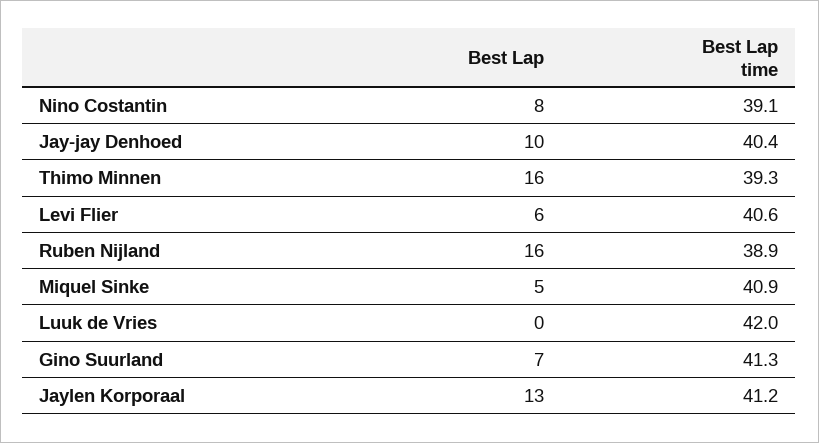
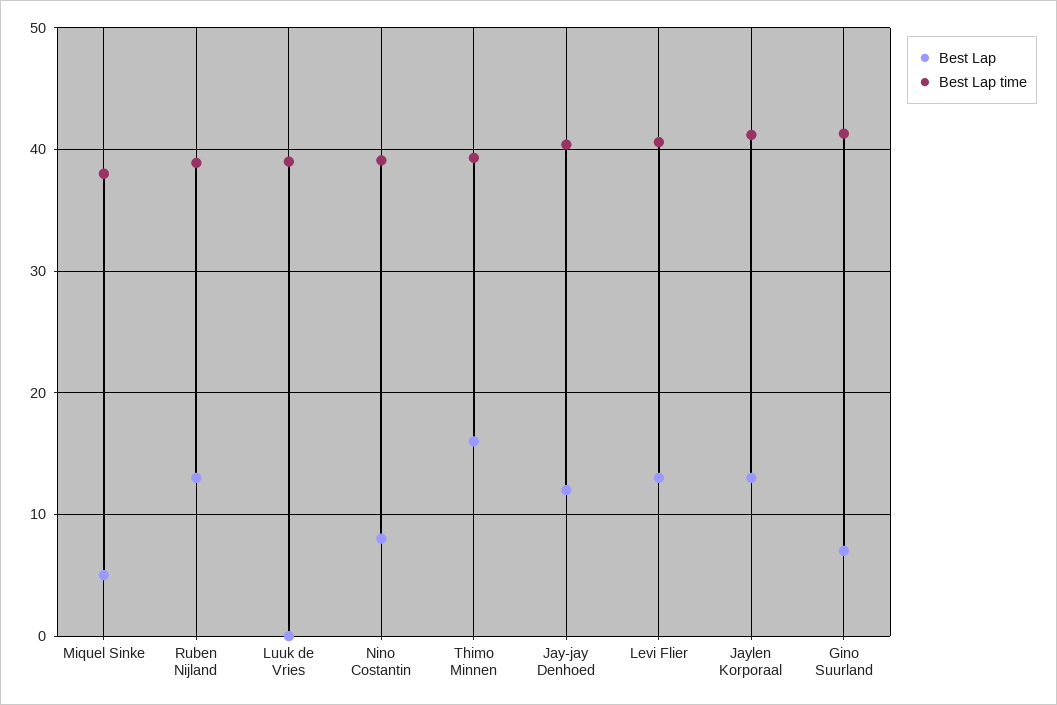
Best Lap, Jay-jay Denhoed: 10 -> 12
Best Lap, Levi Flier: 6 -> 13
Best Lap, Ruben Nijland: 16 -> 13
Best Lap time, Miquel Sinke: 40.9 -> 38
Best Lap time, Luuk de Vries: 42 -> 39

